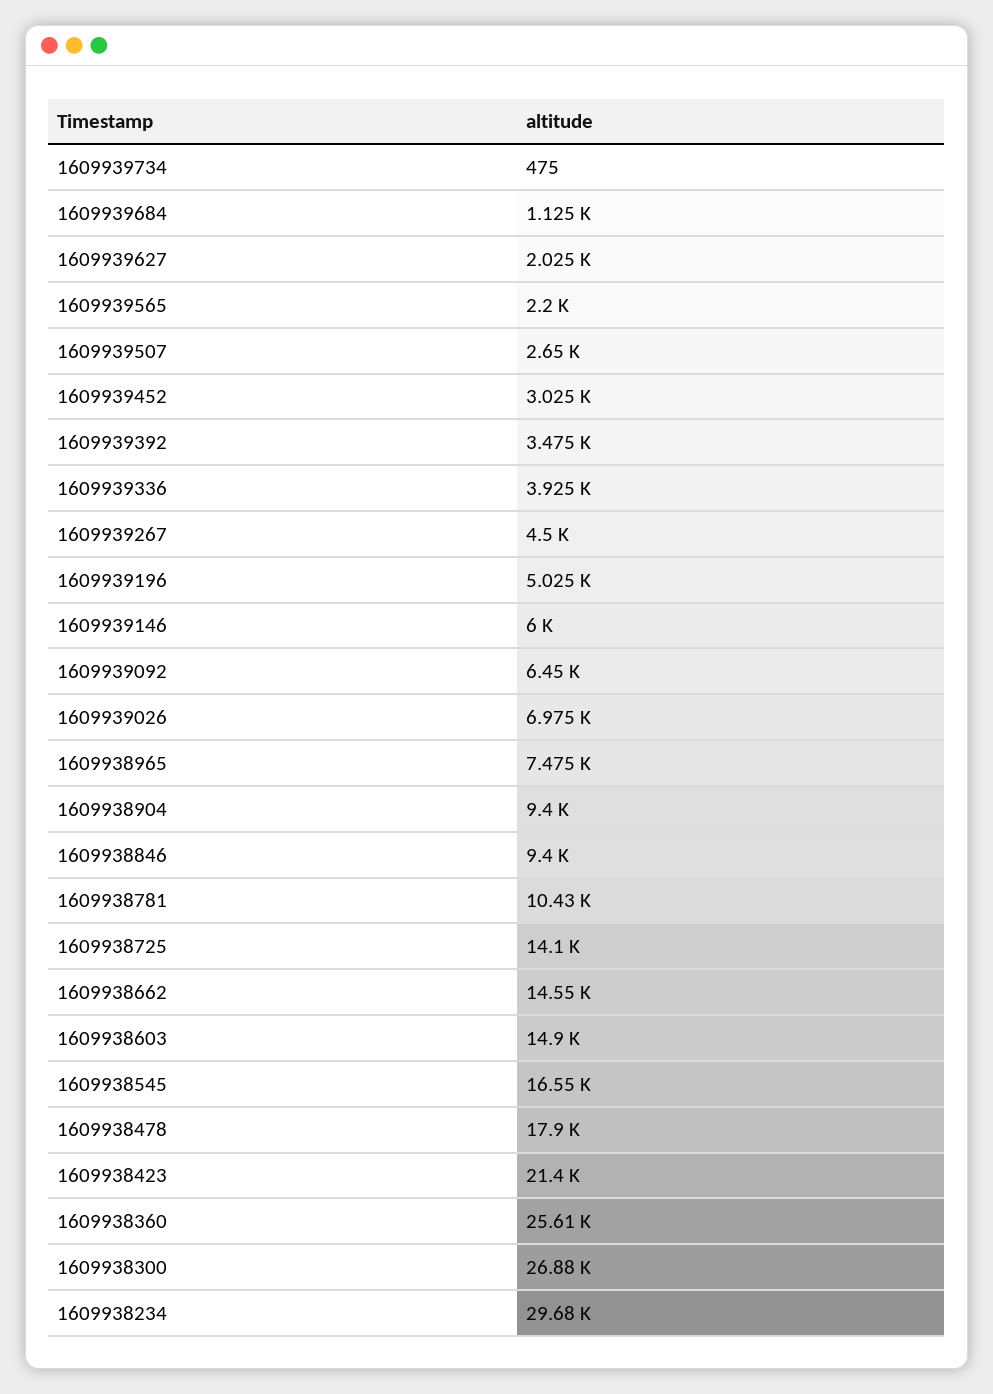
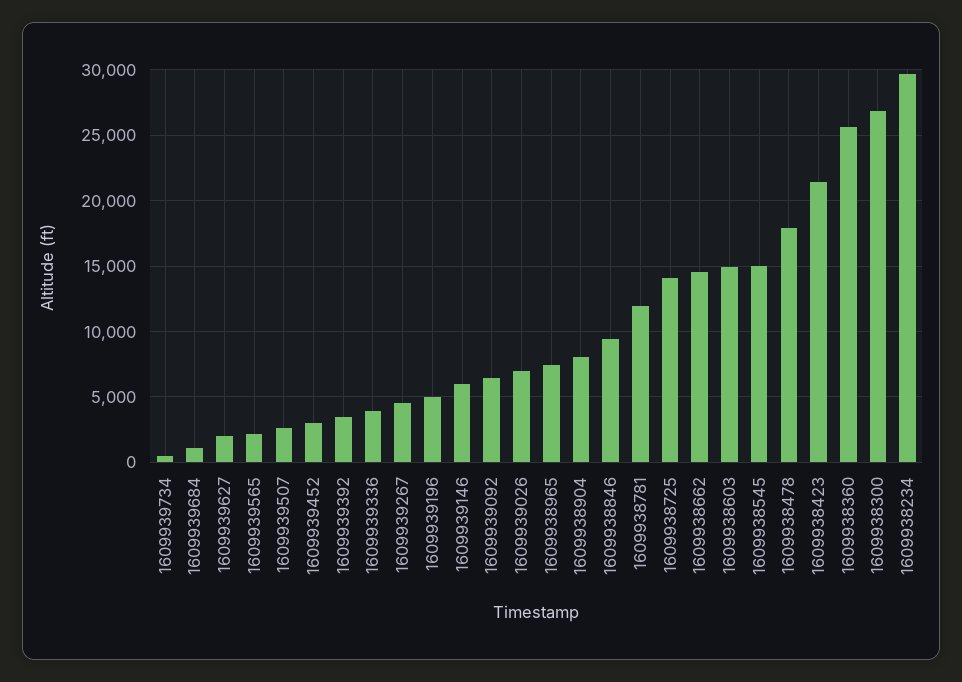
1609938904: 9400 -> 8000
1609938781: 10430 -> 12000
1609938545: 16550 -> 15000

